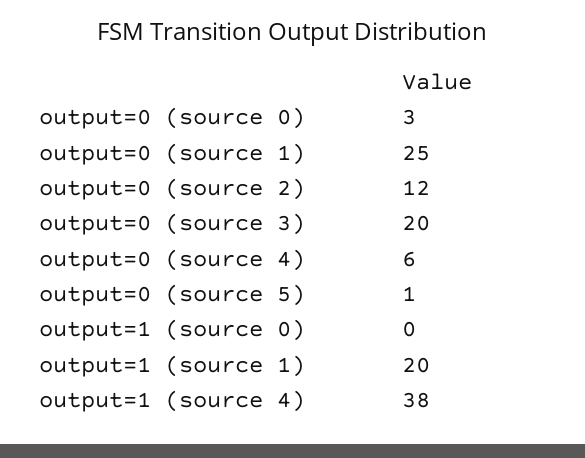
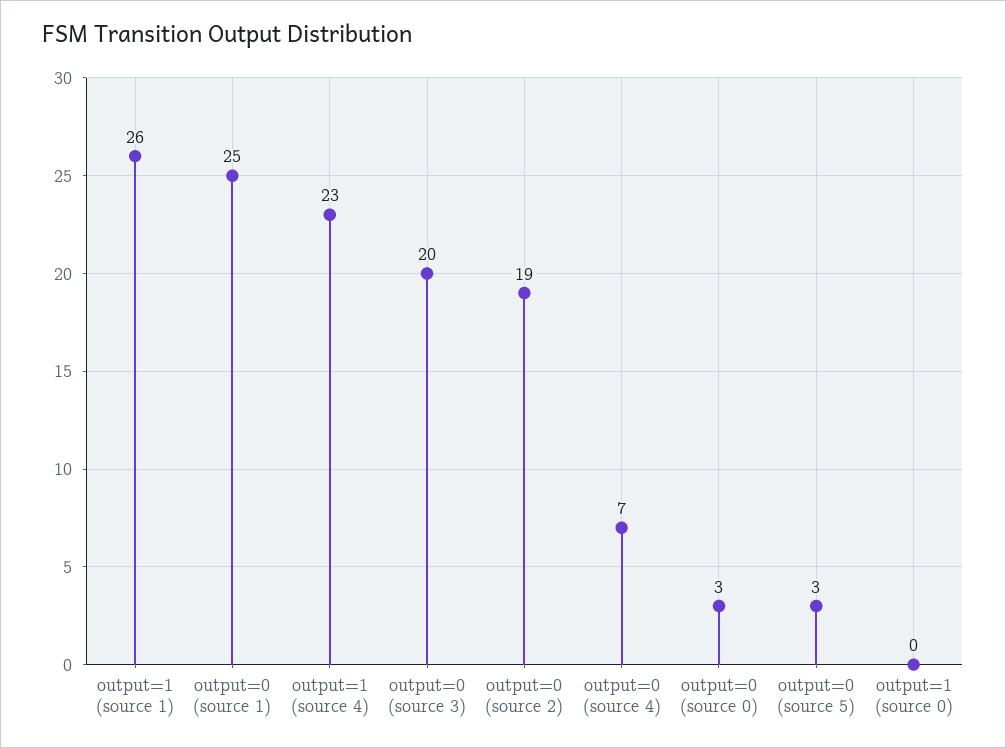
output=0 (source 2): 12 -> 19
output=0 (source 4): 6 -> 7
output=0 (source 5): 1 -> 3
output=1 (source 1): 20 -> 26
output=1 (source 4): 38 -> 23

